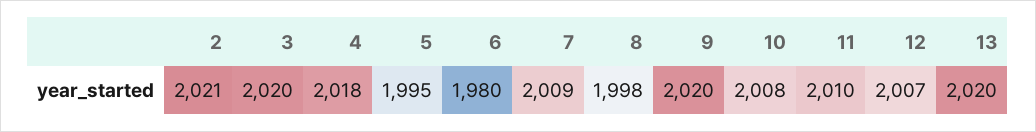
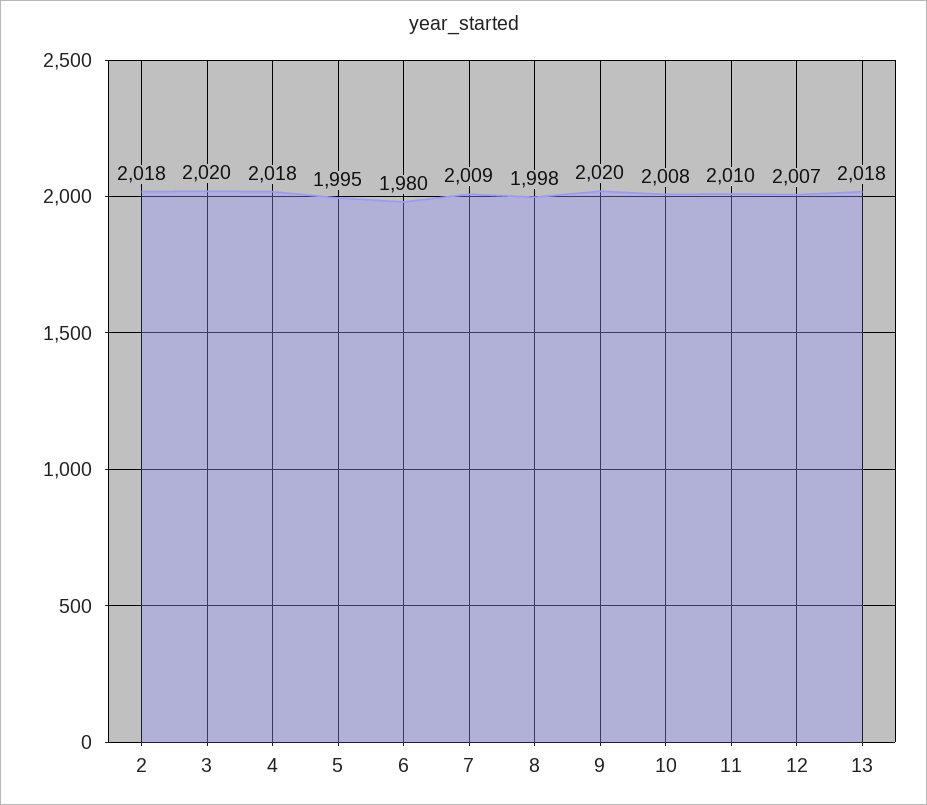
2: 2021 -> 2018
13: 2020 -> 2018

